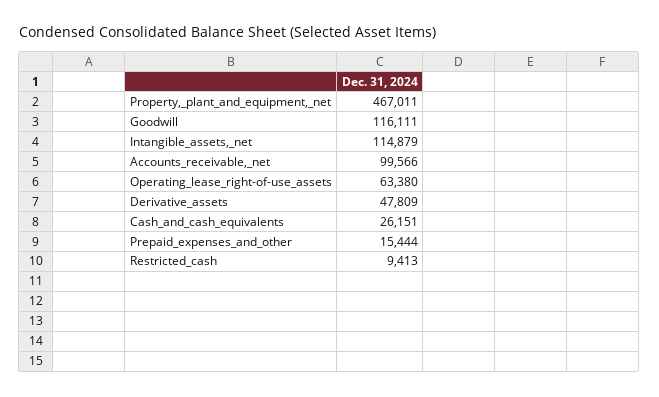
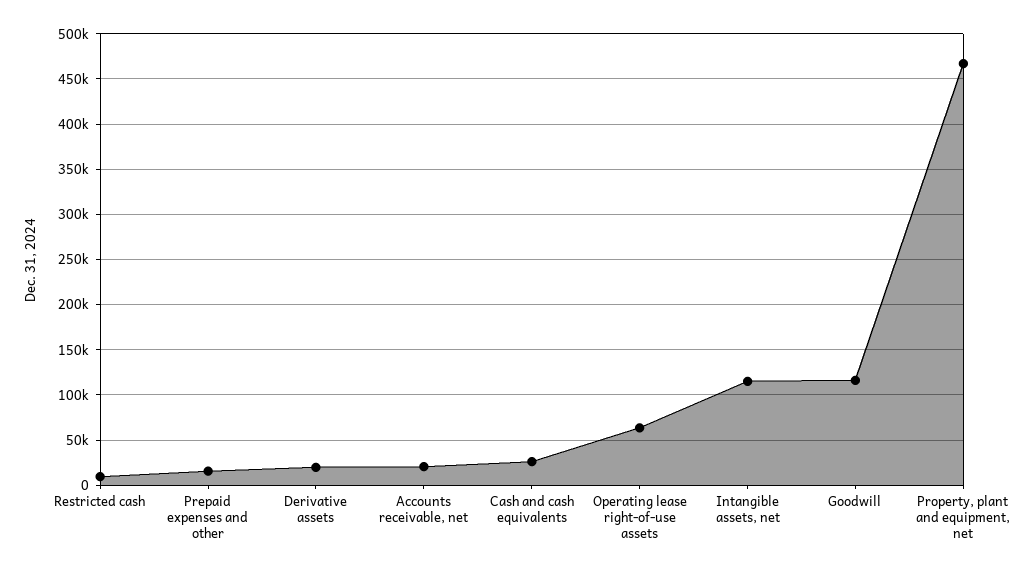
Accounts_receivable,_net: 99566 -> 20000
Derivative_assets: 47809 -> 20000

